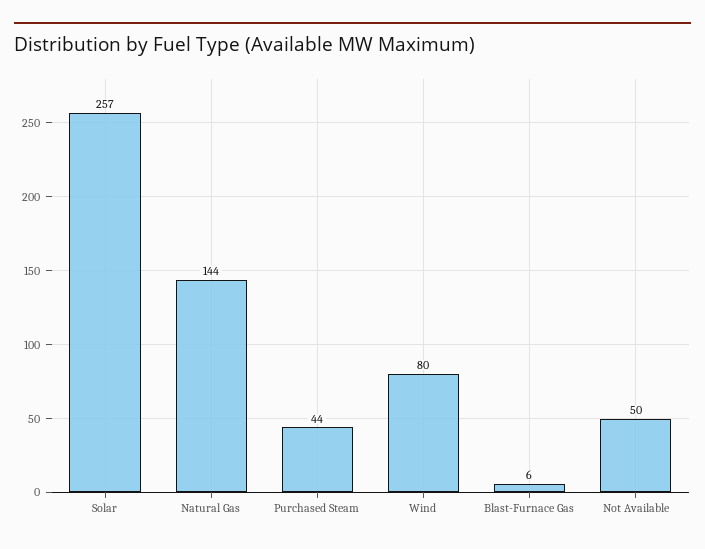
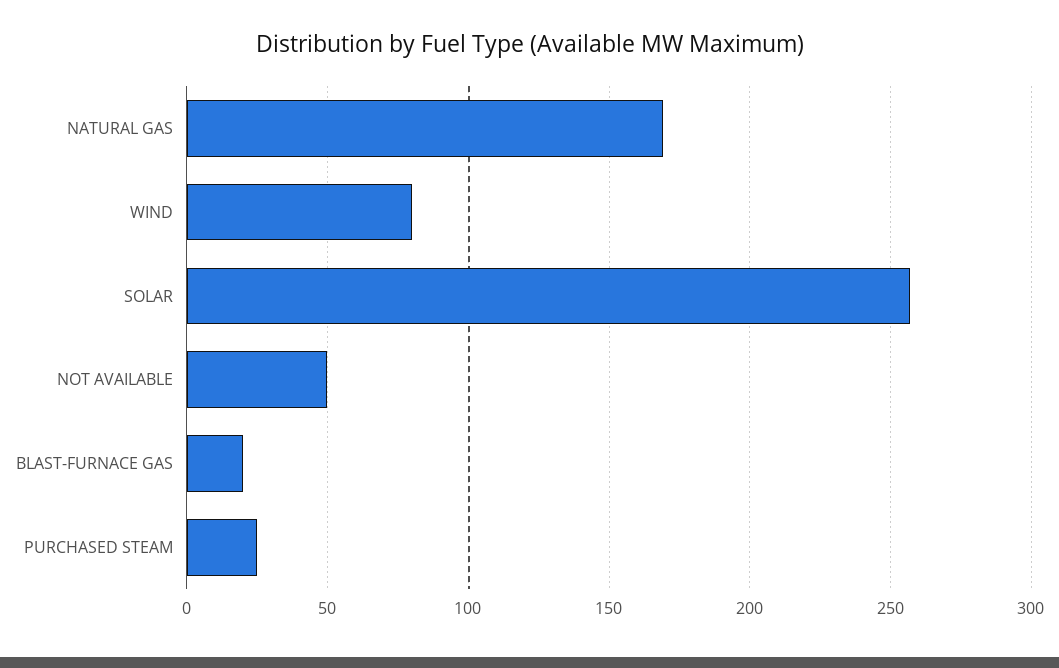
Natural Gas: 144 -> 170
Purchased Steam: 44 -> 25
Blast-Furnace Gas: 6 -> 20

